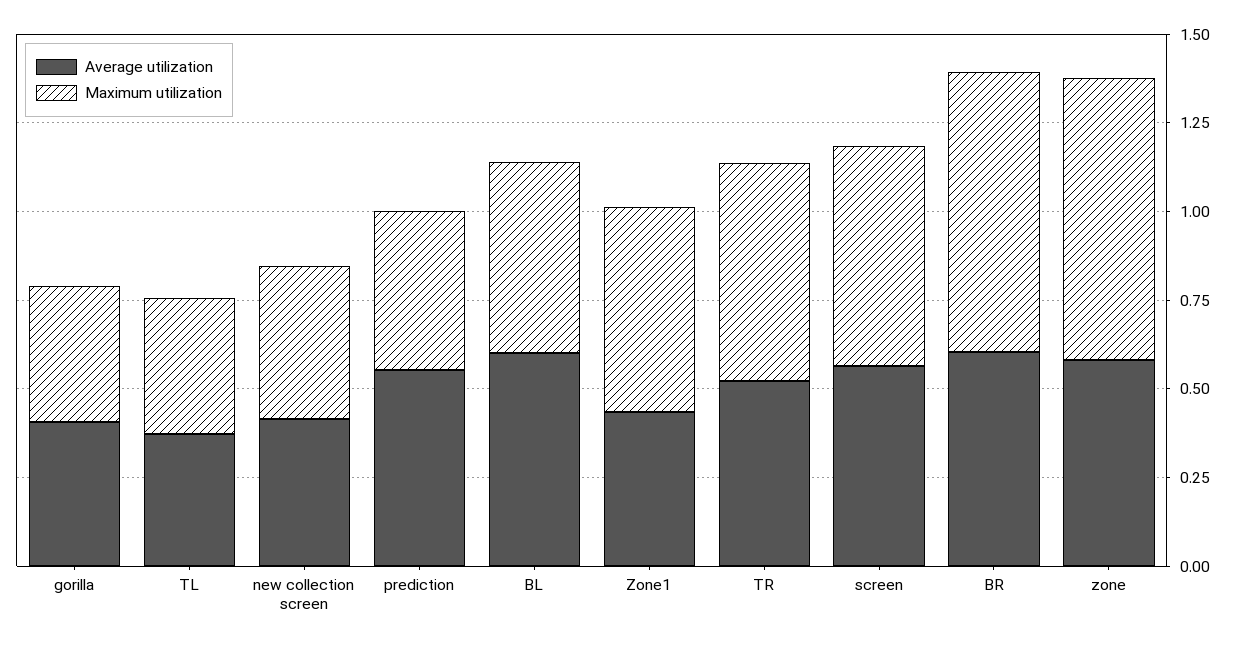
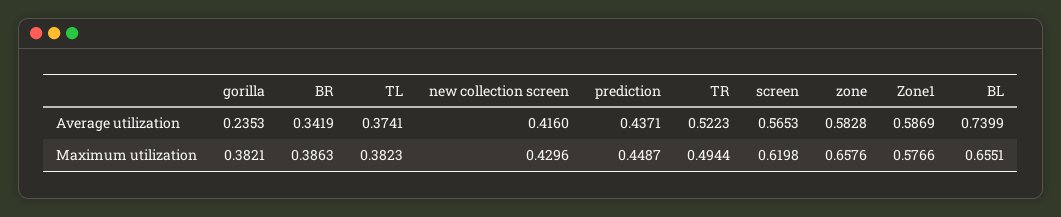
Average utilization, gorilla: 0.4 -> 0.2353
Average utilization, prediction: 0.55 -> 0.4371
Average utilization, BL: 0.6 -> 0.7399
Maximum utilization, BL: 0.55 -> 0.6551
Average utilization, Zone1: 0.45 -> 0.5869
Maximum utilization, TR: 0.6 -> 0.4944
Average utilization, BR: 0.6 -> 0.3419
Maximum utilization, BR: 0.8 -> 0.3863
Maximum utilization, zone: 0.8 -> 0.6576

